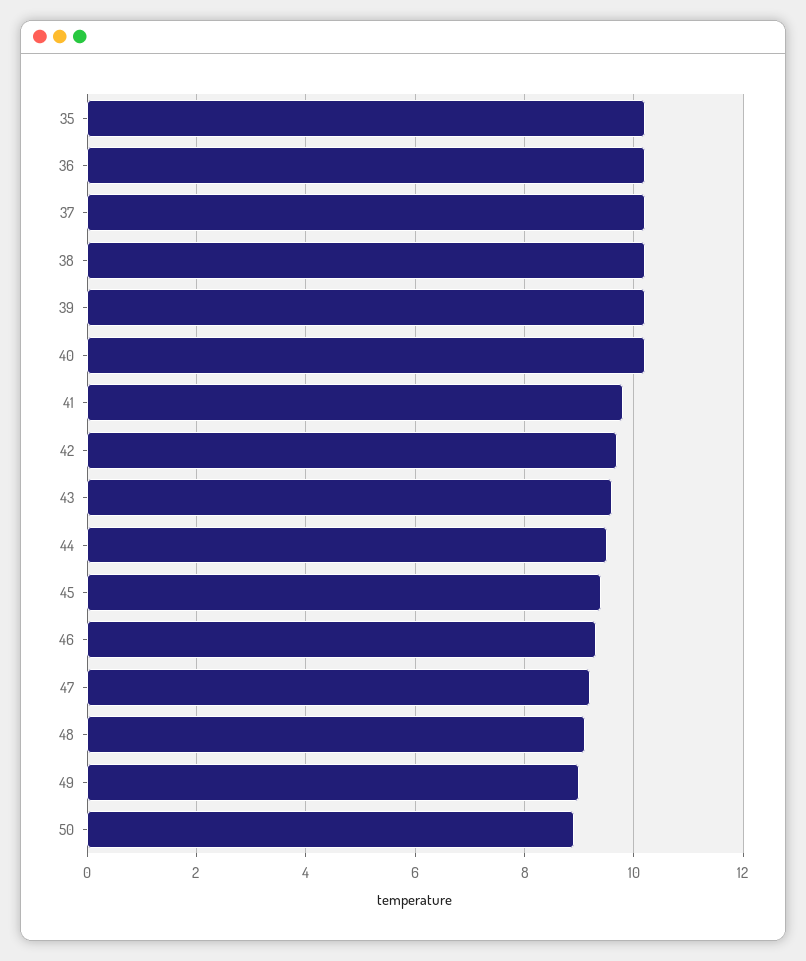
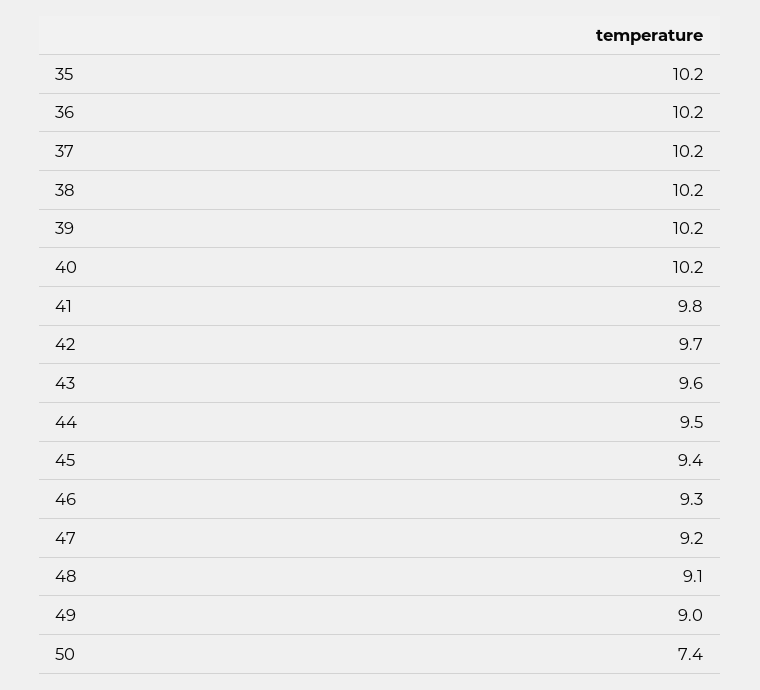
50: 9 -> 7.4

